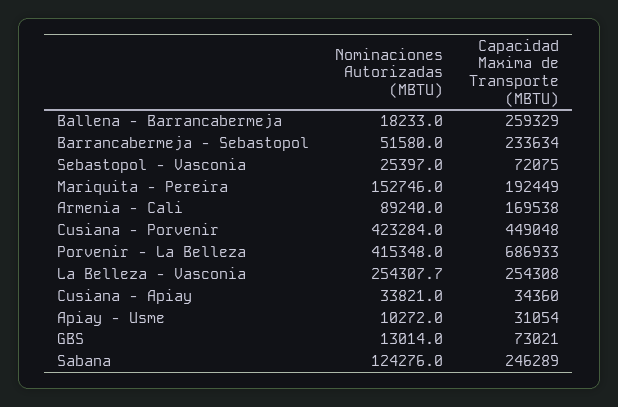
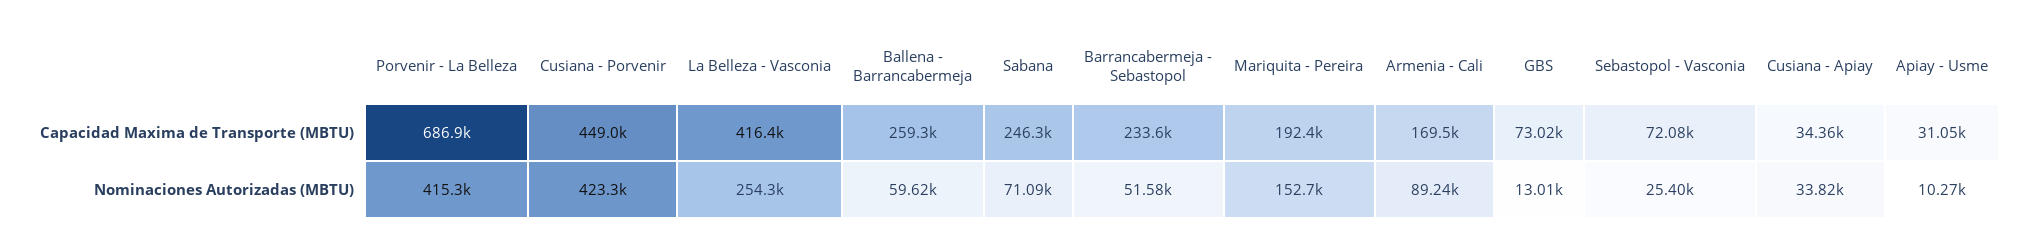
Nominaciones Autorizadas (MBTU), Ballena - Barrancabermeja: 18233 -> 59620
Capacidad Maxima de Transporte (MBTU), La Belleza - Vasconia: 254308 -> 416400
Nominaciones Autorizadas (MBTU), Sabana: 124276 -> 71090

